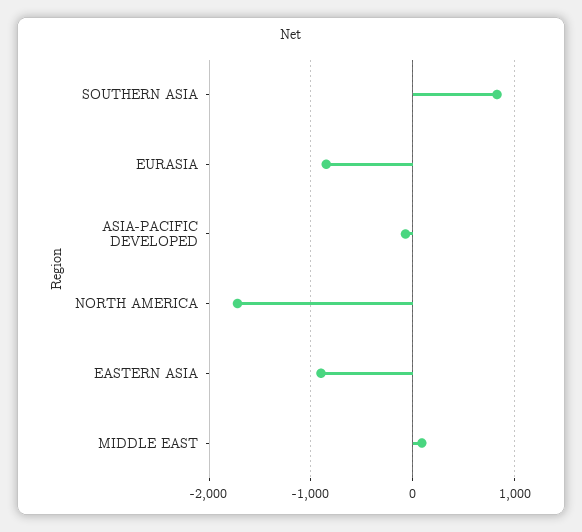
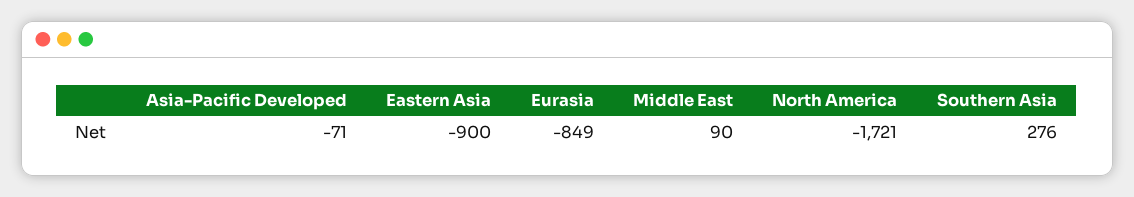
SOUTHERN ASIA: 800 -> 276

